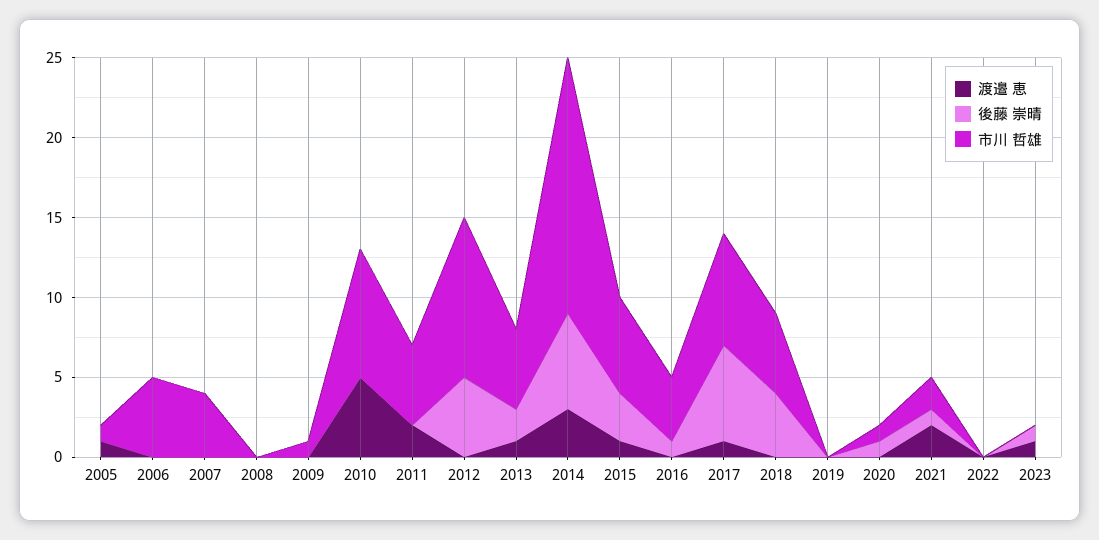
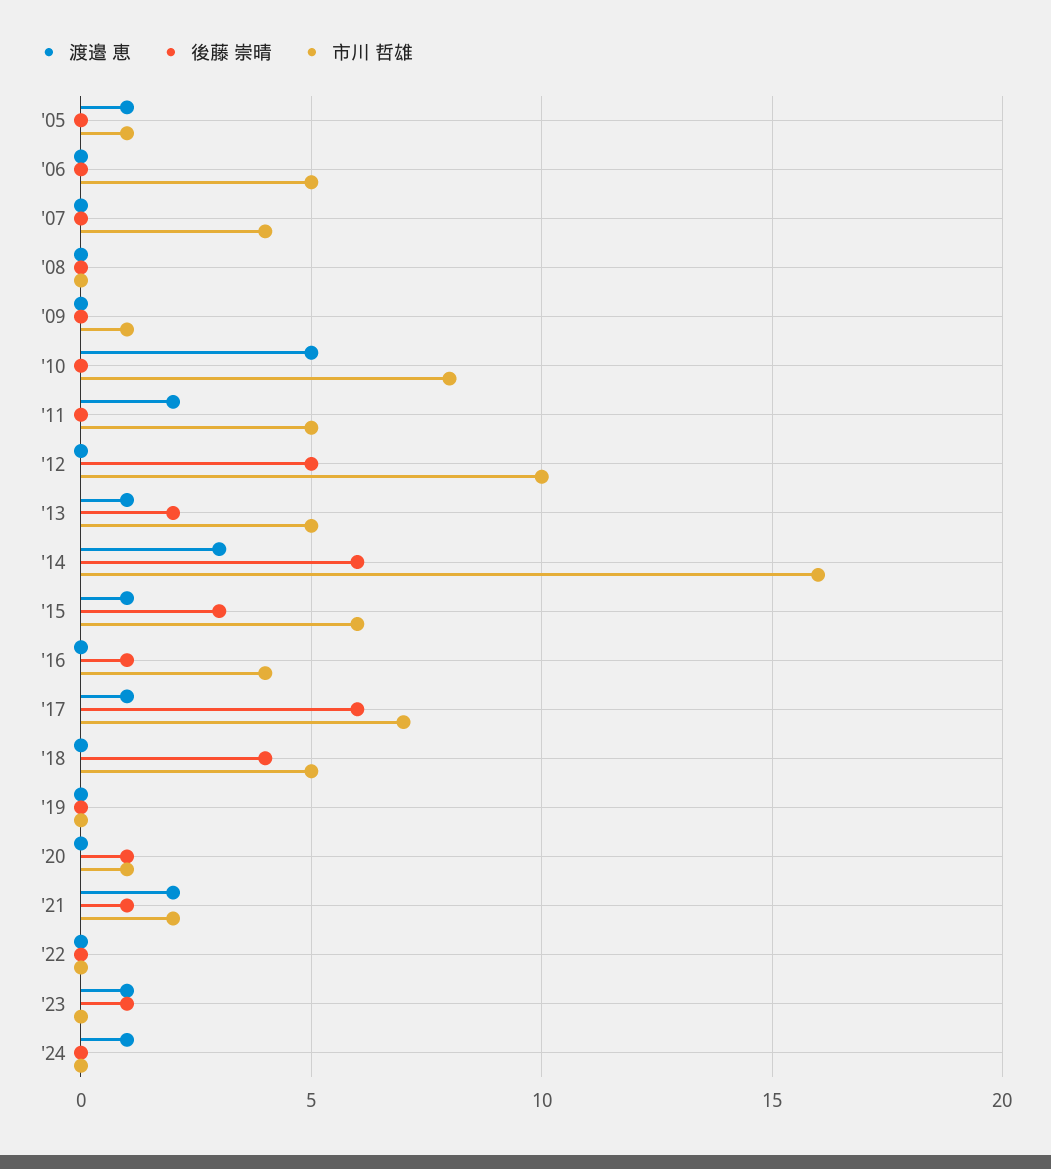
渡邉 恵, '24: none -> 1
後藤 崇晴, '24: none -> 0
市川 哲雄, '24: none -> 0

